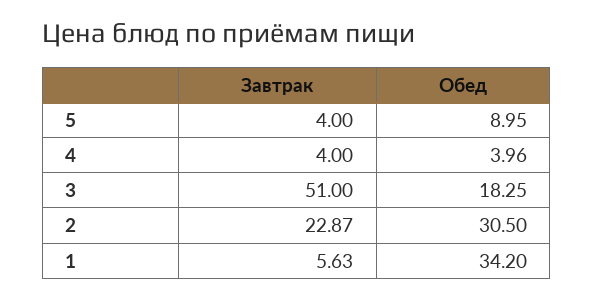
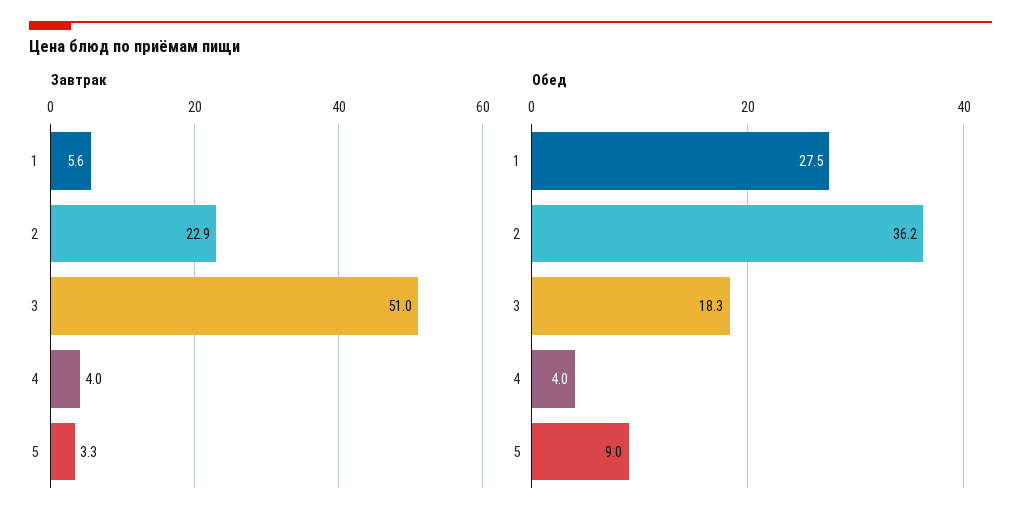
Завтрак, 5: 4 -> 3.3
Обед, 2: 30.5 -> 36.2
Обед, 1: 34.2 -> 27.5

